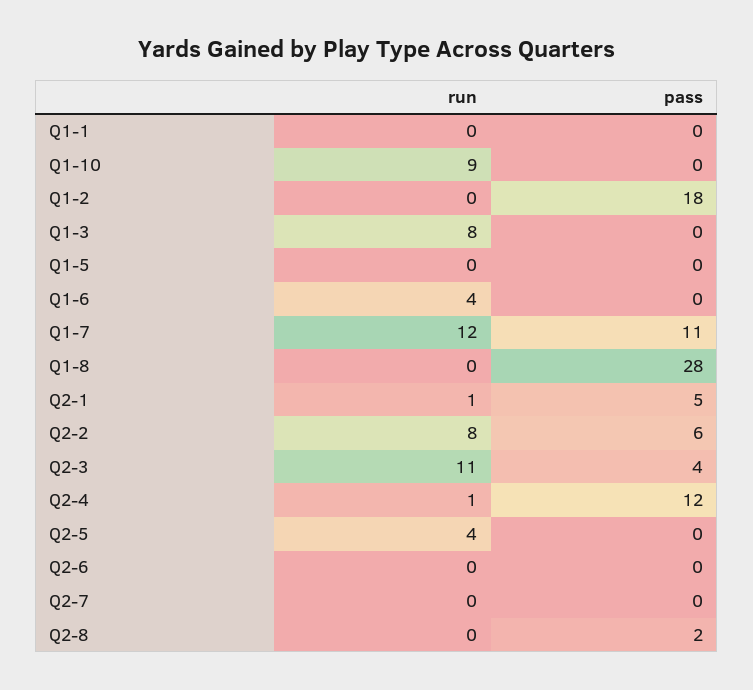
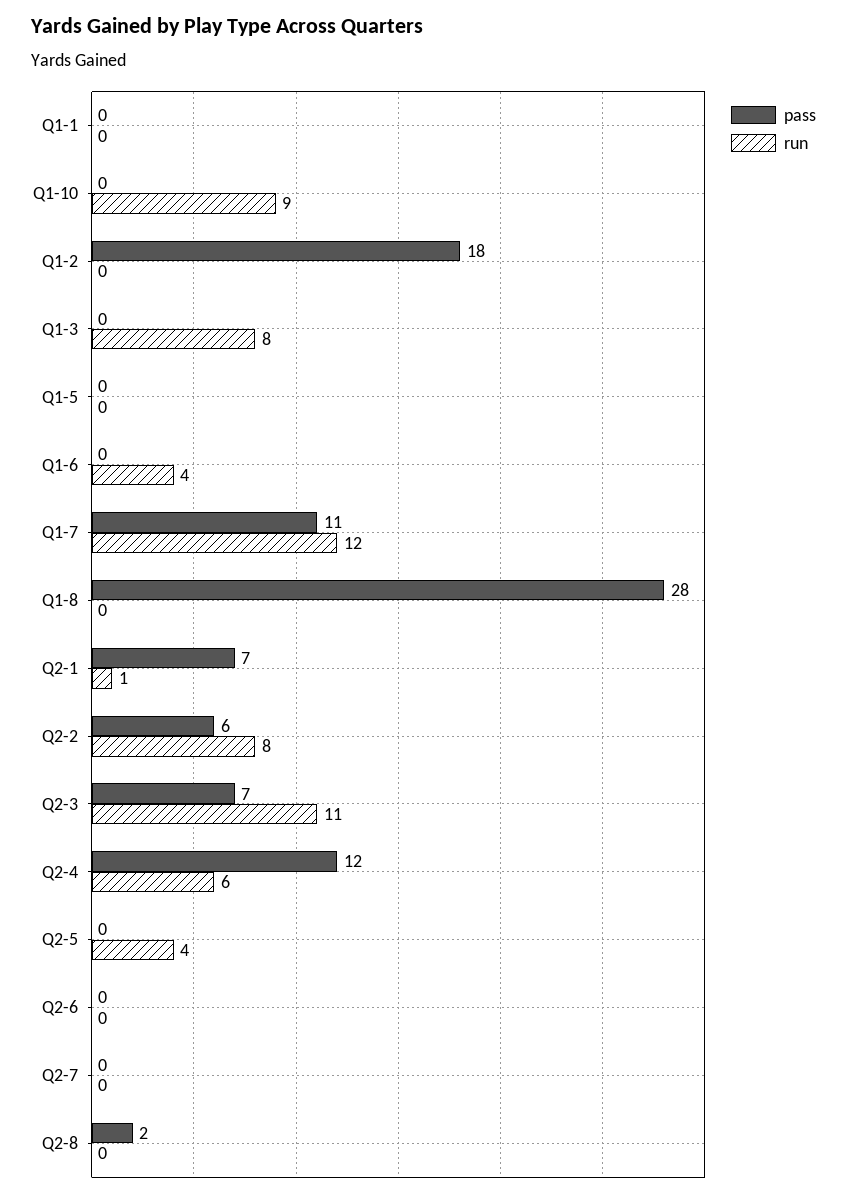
pass, Q2-1: 5 -> 7
pass, Q2-3: 4 -> 7
run, Q2-4: 1 -> 6

